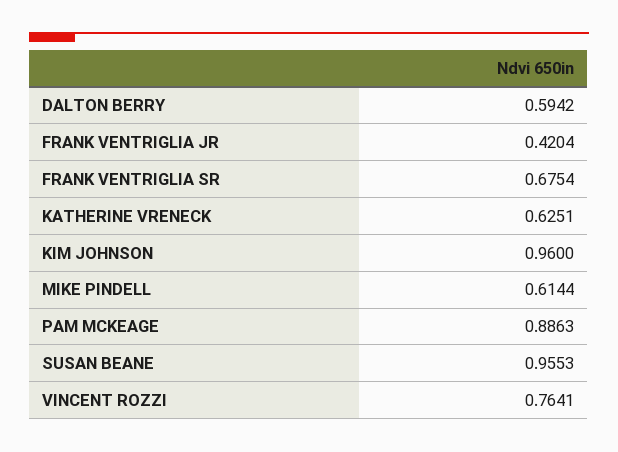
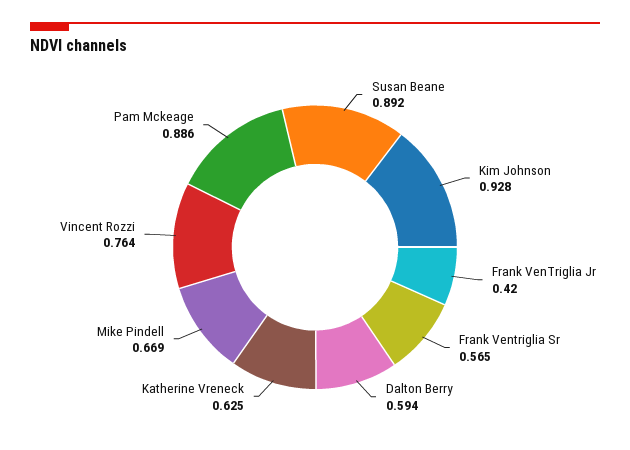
FRANK VENTRIGLIA SR: 0.6754 -> 0.565
KIM JOHNSON: 0.96 -> 0.928
MIKE PINDELL: 0.6144 -> 0.669
SUSAN BEANE: 0.9553 -> 0.892

